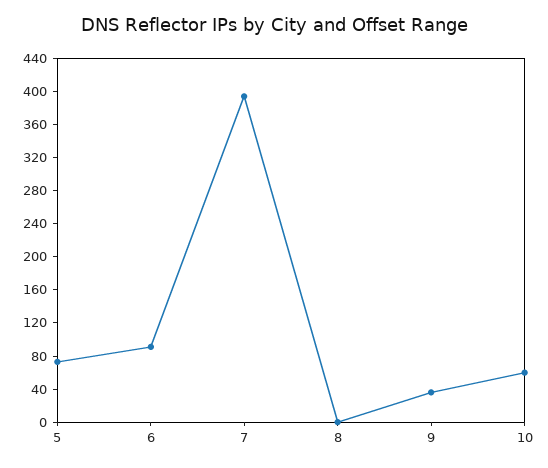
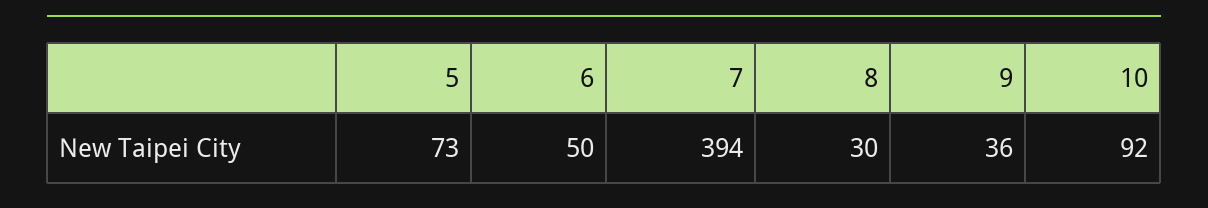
6: 90 -> 50
8: 0 -> 30
10: 60 -> 92

